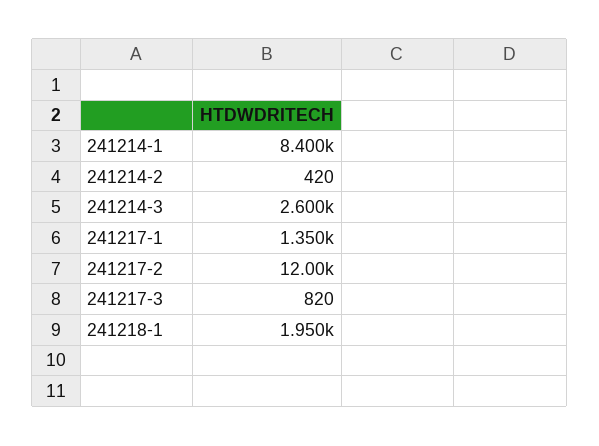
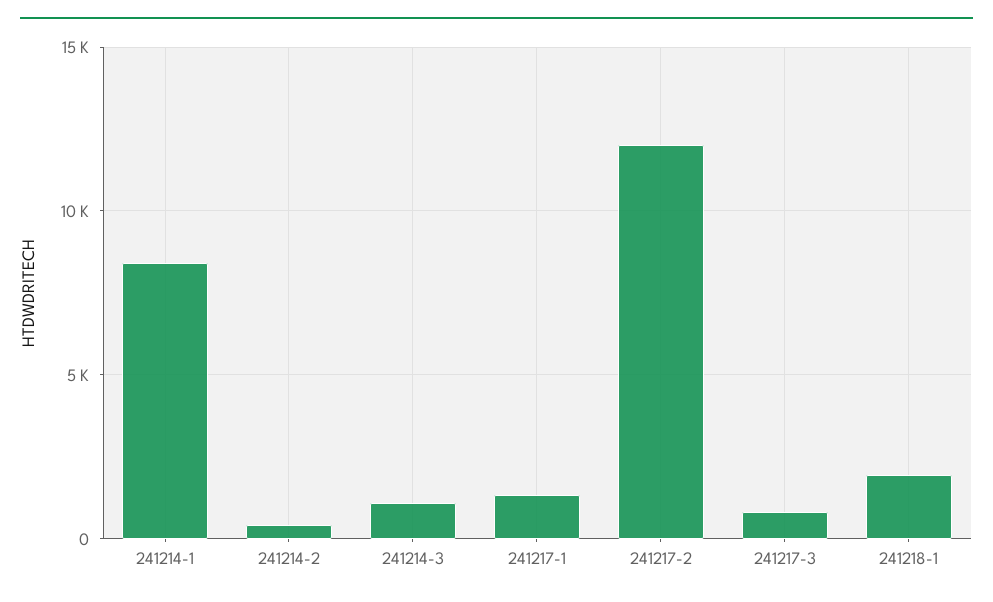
241214-3: 2600 -> 1000

